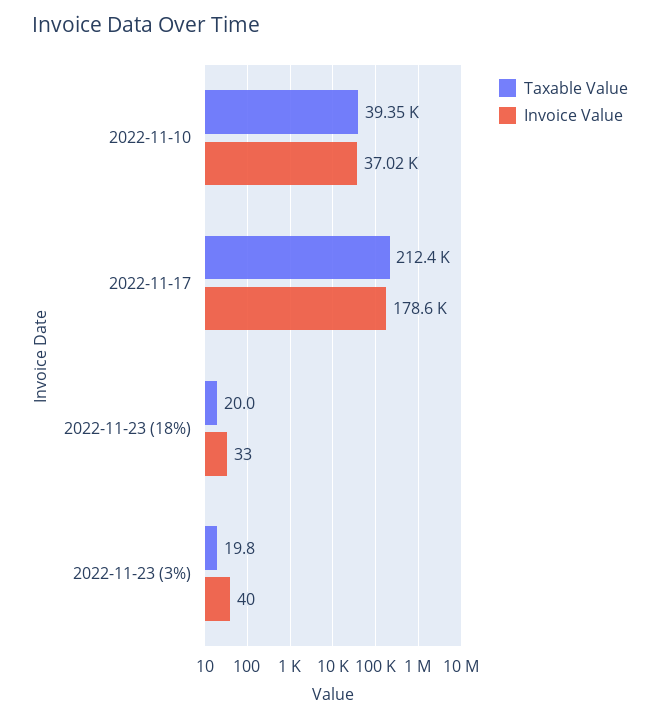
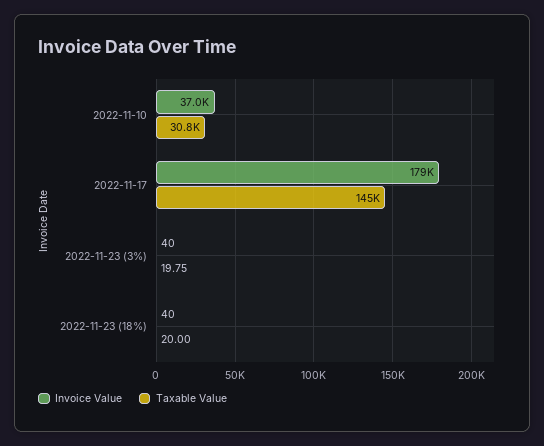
Taxable Value, 2022-11-10: 39350 -> 30800
Taxable Value, 2022-11-17: 212400 -> 145000
Invoice Value, 2022-11-23 (18%): 33 -> 40

